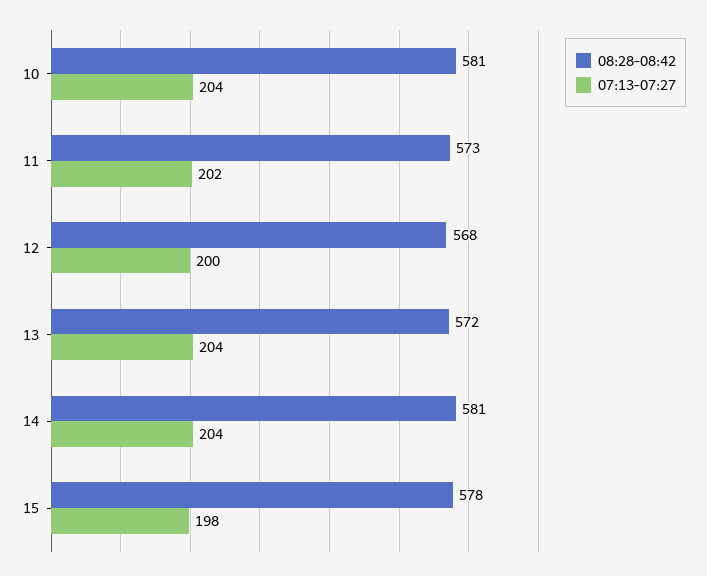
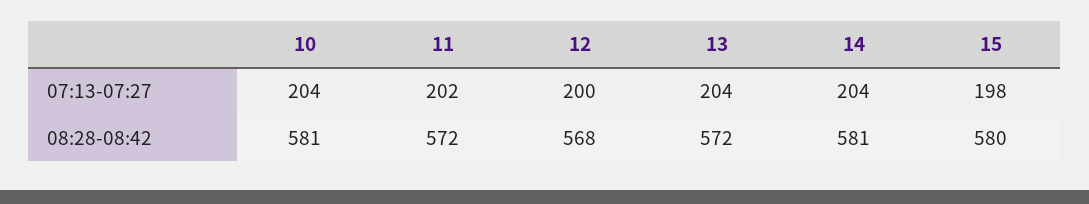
08:28-08:42, 11: 573 -> 572
08:28-08:42, 15: 578 -> 580

